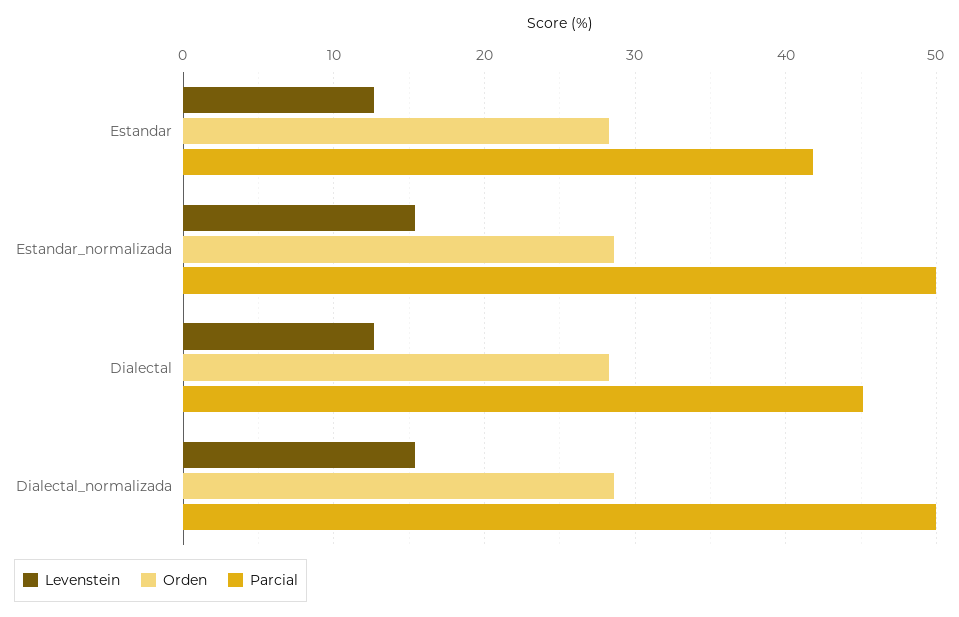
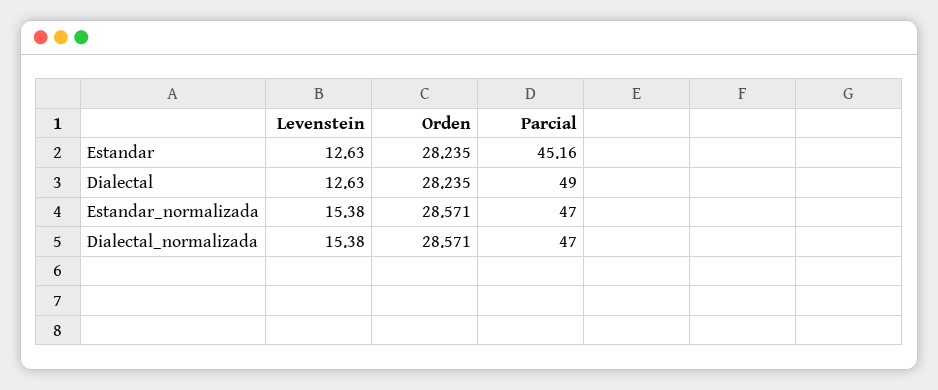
Parcial, Estandar: 42 -> 45.16
Parcial, Estandar_normalizada: 50 -> 47
Parcial, Dialectal: 45 -> 49
Parcial, Dialectal_normalizada: 50 -> 47

